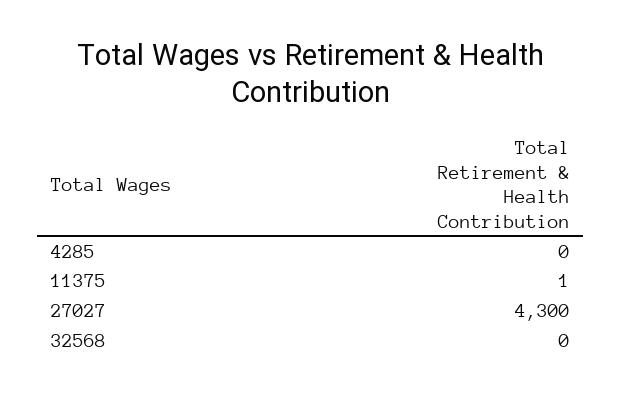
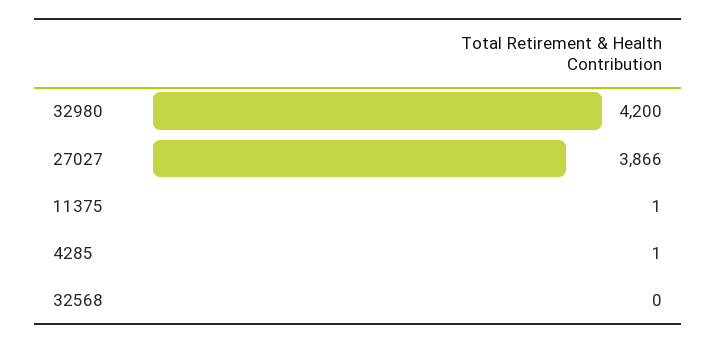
4285: 0 -> 1
27027: 4300 -> 3866
32980: none -> 4200

